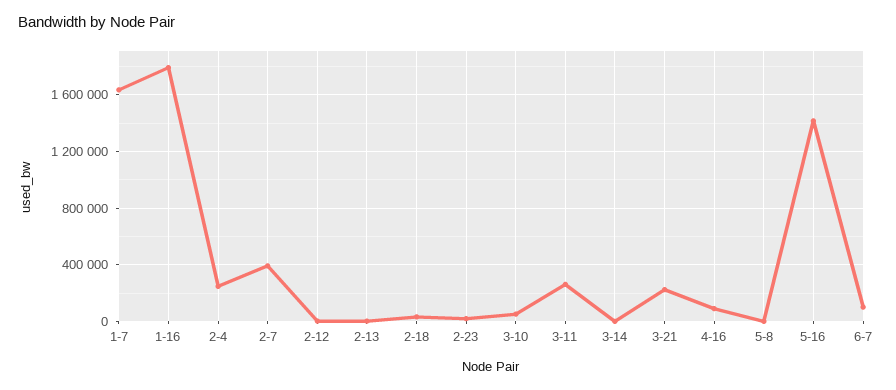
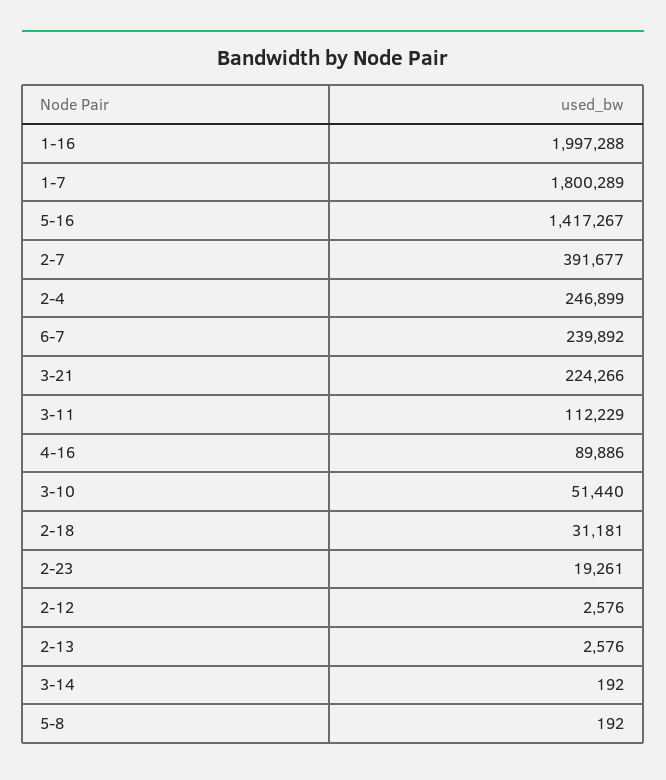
1-7: 1650000 -> 1800289
1-16: 1800000 -> 1997288
3-11: 250000 -> 112229
6-7: 100000 -> 239892

